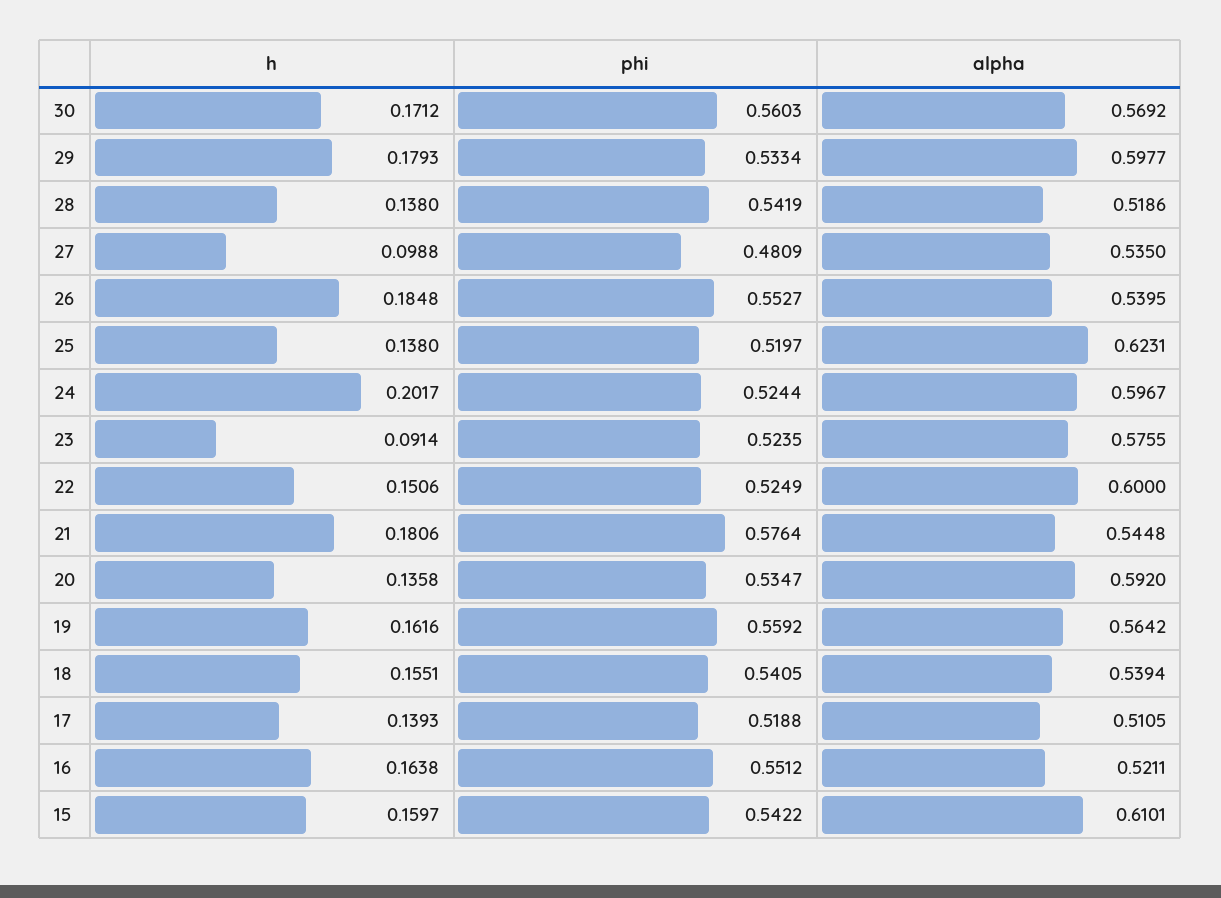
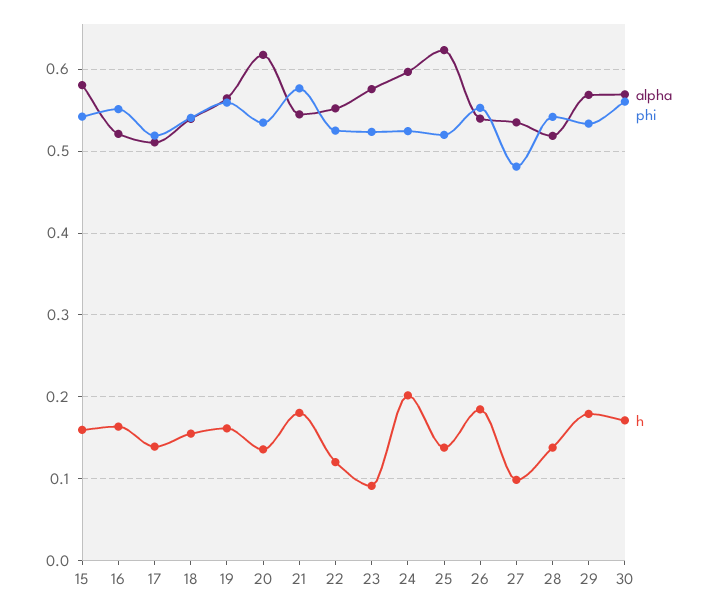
alpha, 29: 0.5977 -> 0.57
h, 22: 0.1506 -> 0.12
alpha, 22: 0.6 -> 0.55
alpha, 20: 0.592 -> 0.62
alpha, 15: 0.6101 -> 0.58

